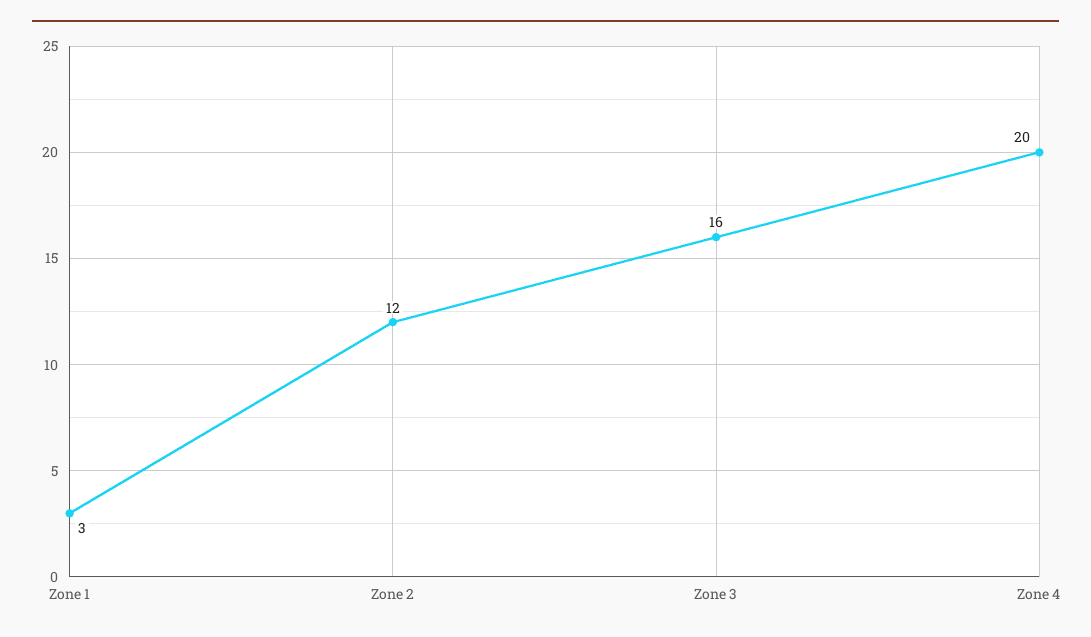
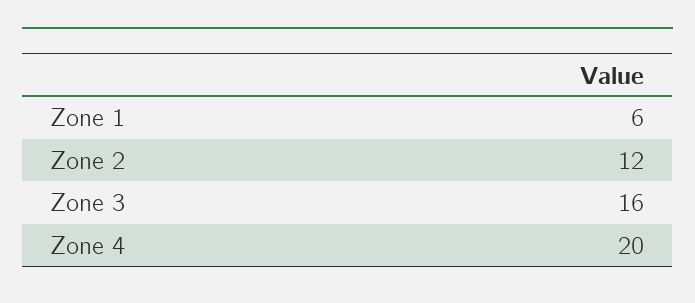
Zone 1: 3 -> 6

